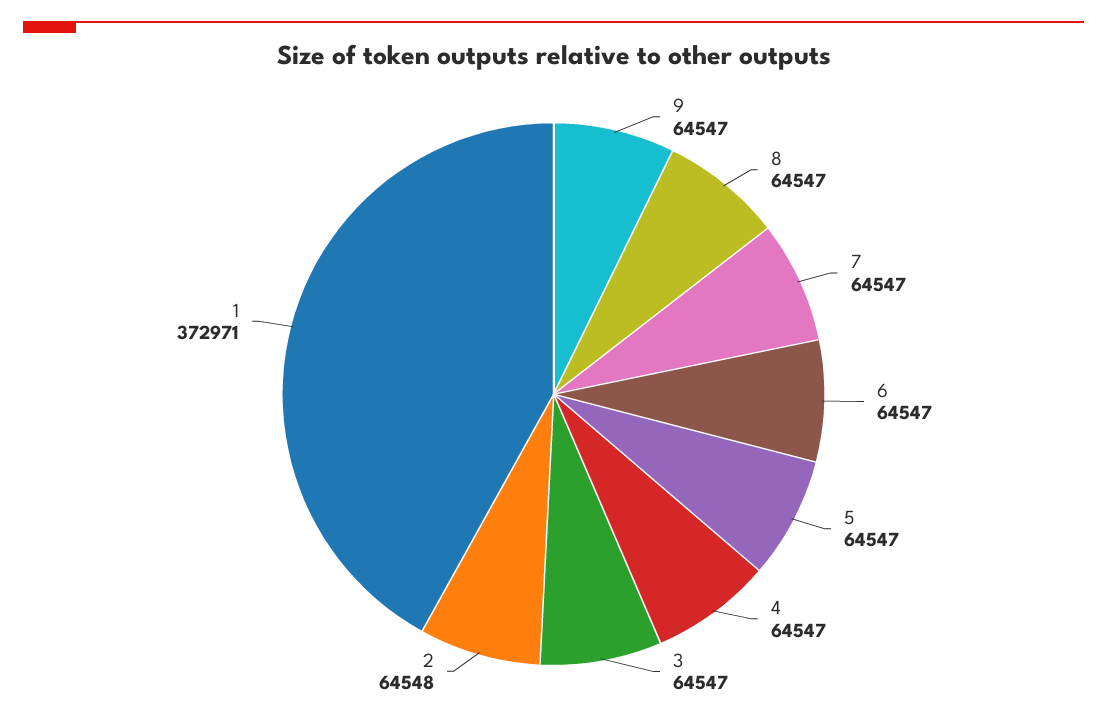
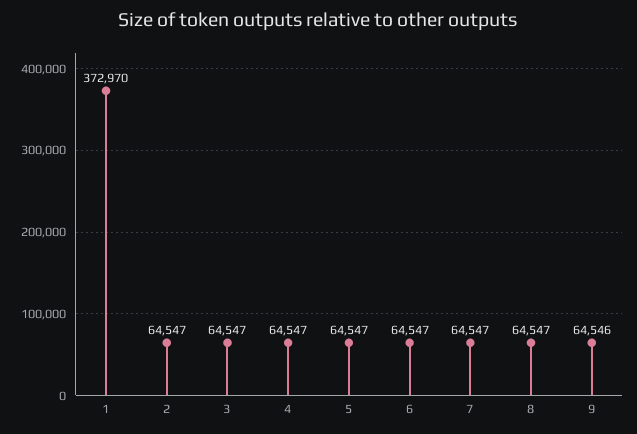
9: 64547 -> 64546
2: 64548 -> 64547
1: 372971 -> 372970

